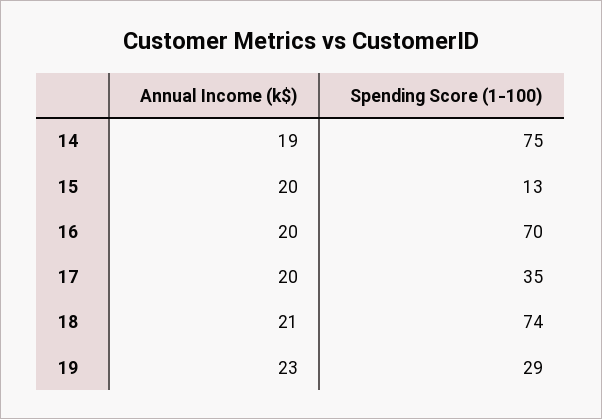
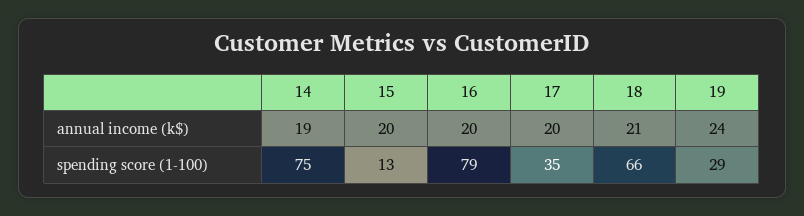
Spending Score (1-100), 16: 70 -> 79
Spending Score (1-100), 18: 74 -> 66
Annual Income (k$), 19: 23 -> 24

